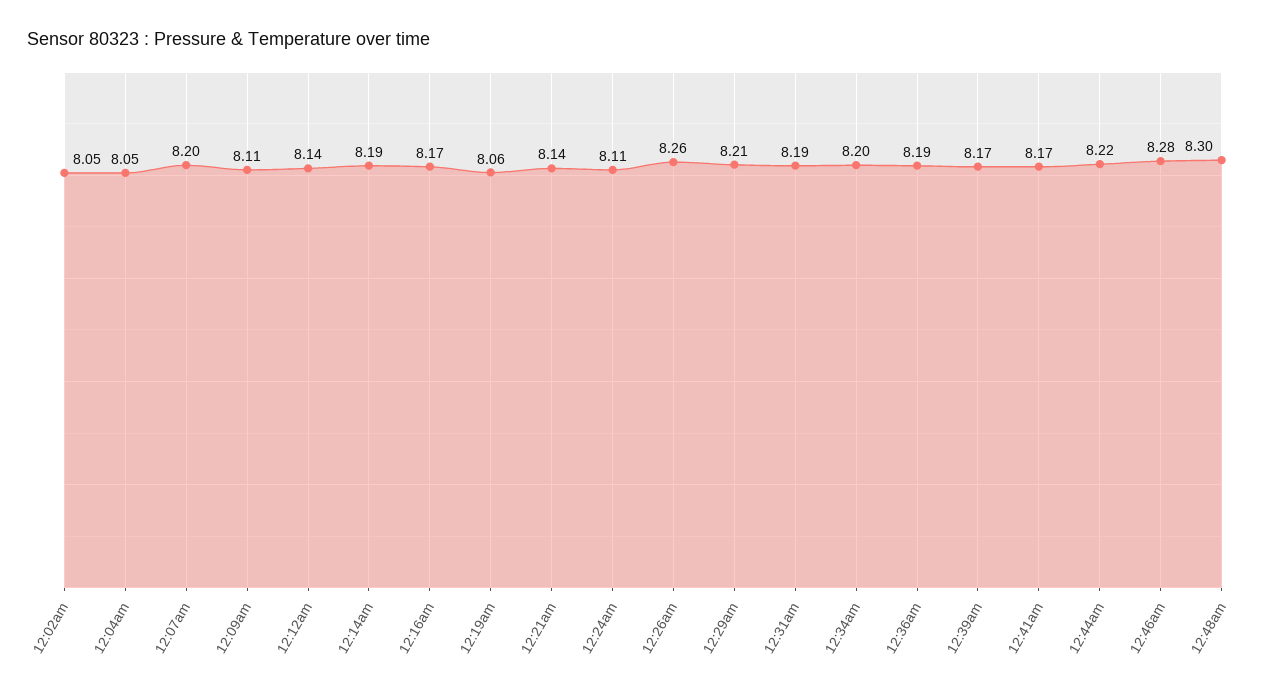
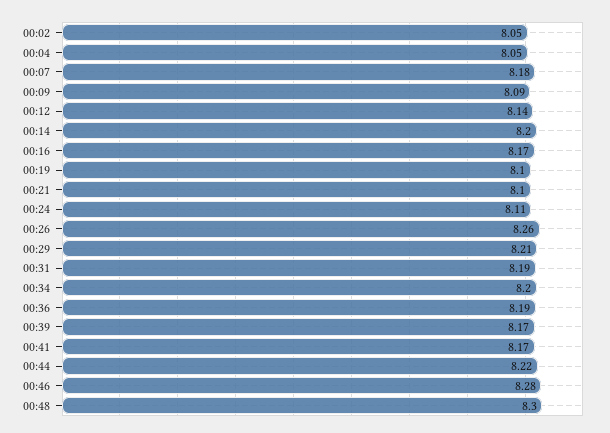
12:07am: 8.2 -> 8.18
12:09am: 8.11 -> 8.09
12:14am: 8.19 -> 8.2
12:19am: 8.06 -> 8.1
12:21am: 8.14 -> 8.1

